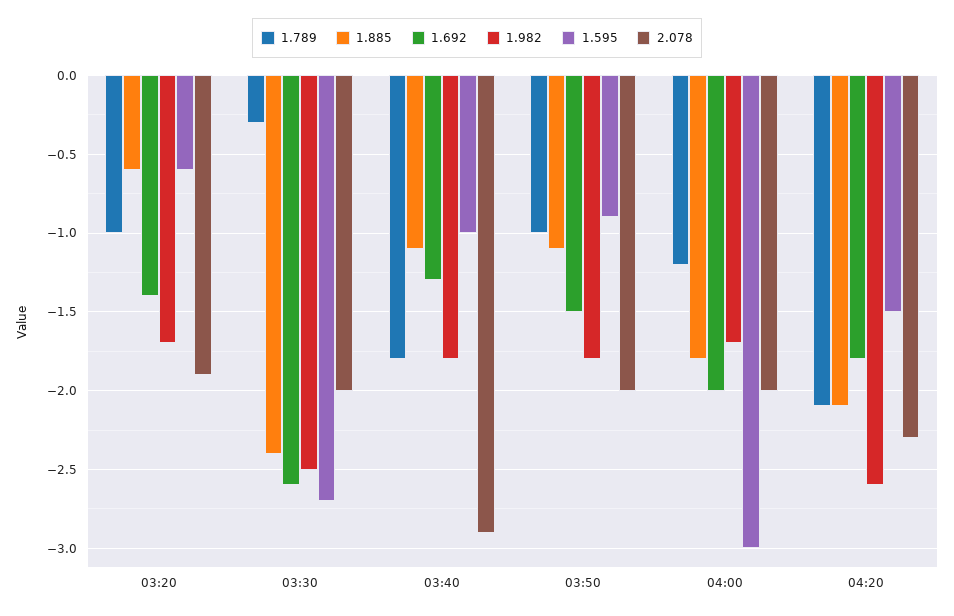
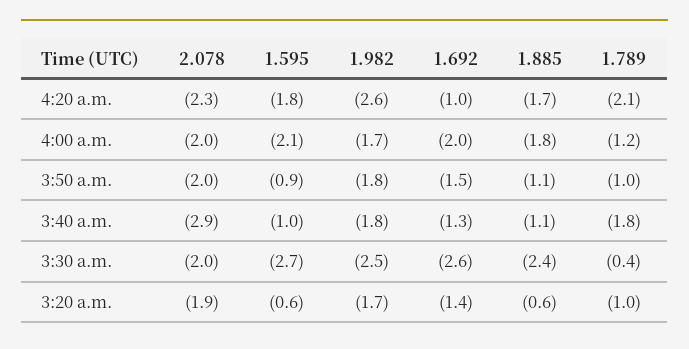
1.789, 03:30: -0.3 -> -0.4
1.595, 04:00: -3 -> -2.1
1.885, 04:20: -2.1 -> -1.7
1.692, 04:20: -1.8 -> -1
1.595, 04:20: -1.5 -> -1.8

